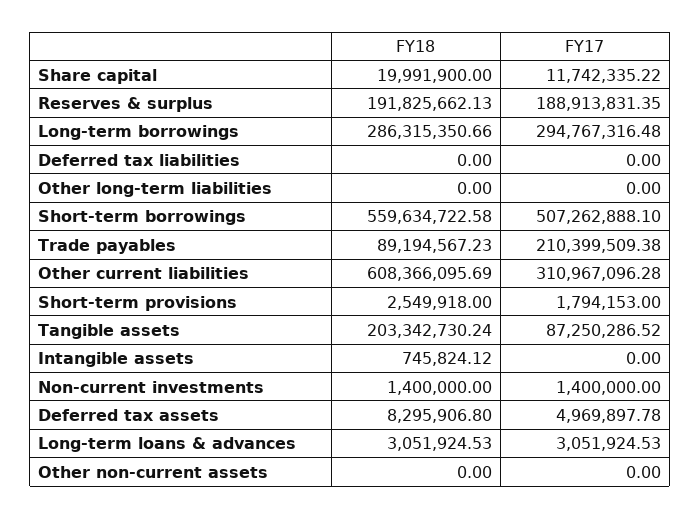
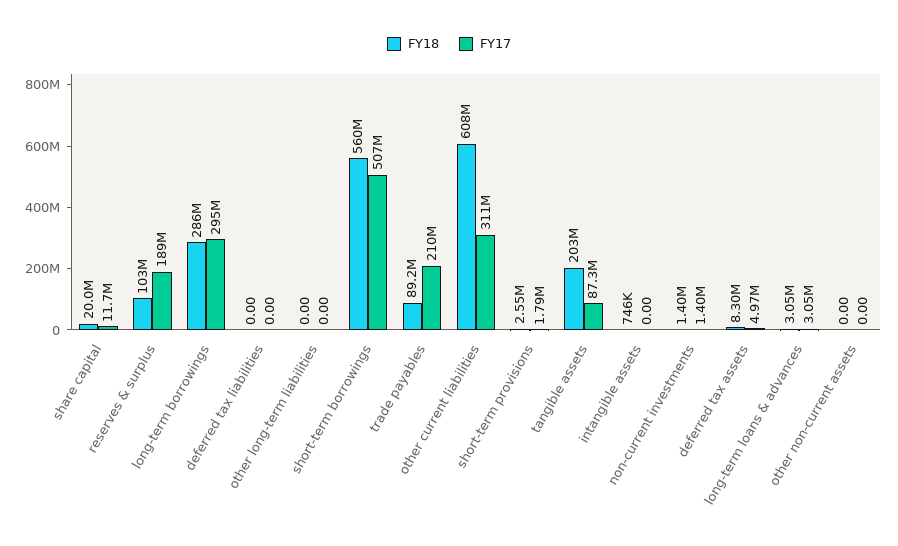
FY18, Reserves & surplus: 191825662.13 -> 103000000

